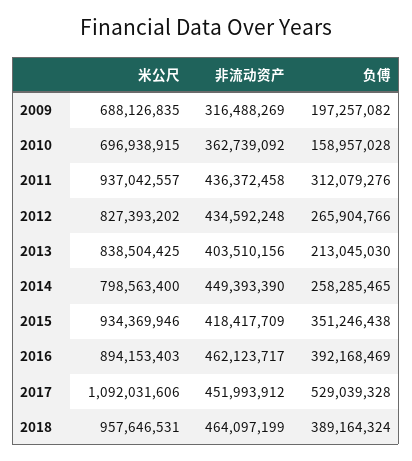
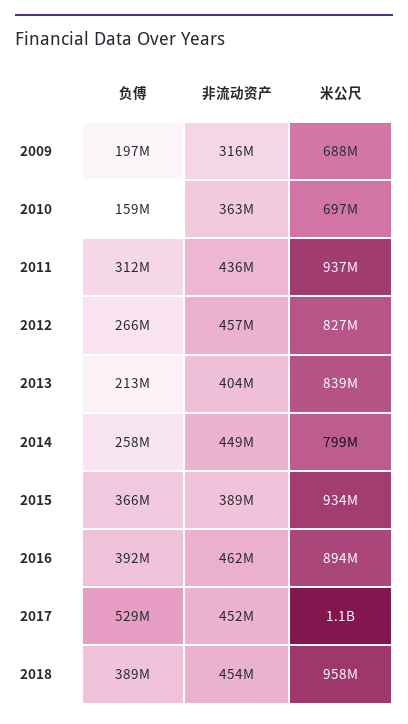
非流动资产, 2012: 434592248 -> 457000000
非流动资产, 2015: 418417709 -> 389000000
负傅, 2015: 351246438 -> 366000000
非流动资产, 2018: 464097199 -> 454000000

